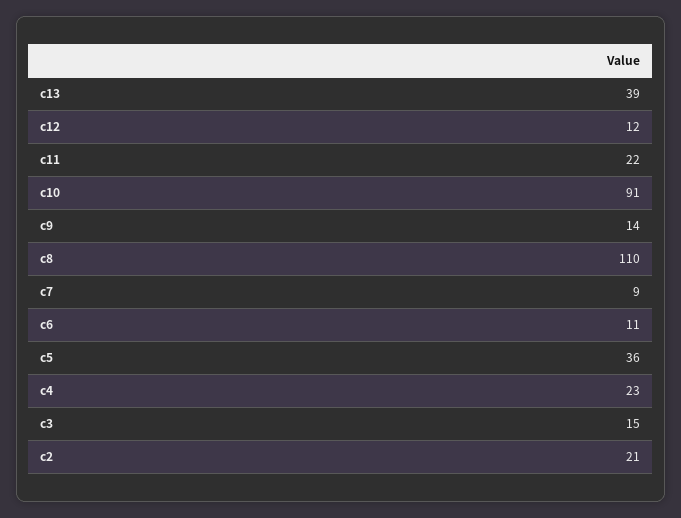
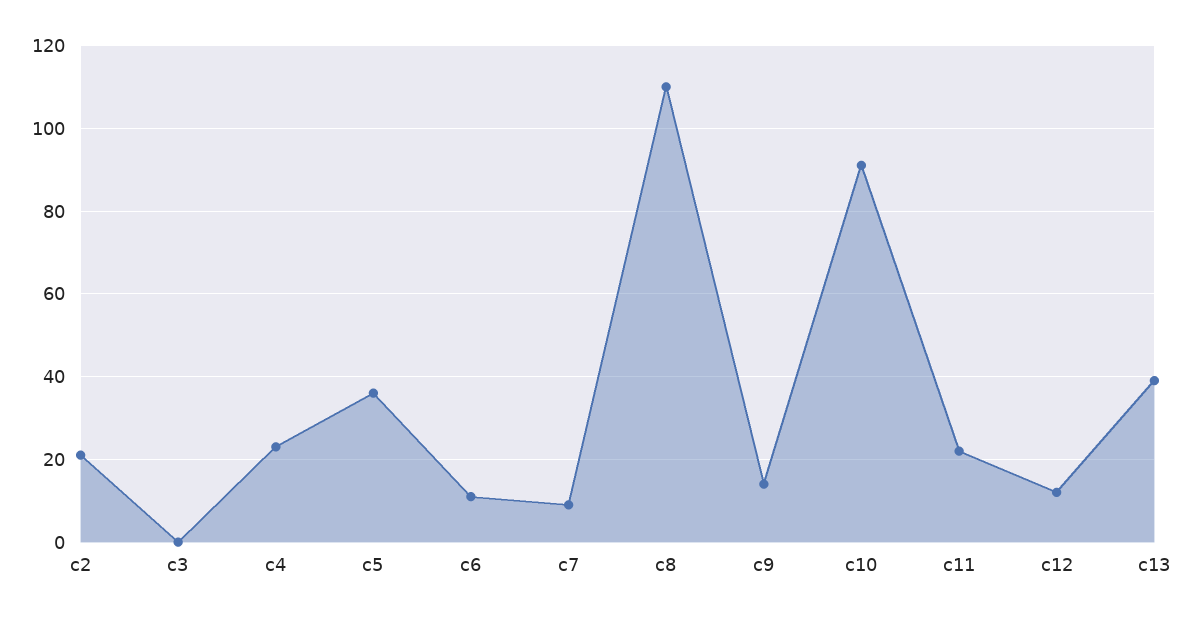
c3: 15 -> 0

